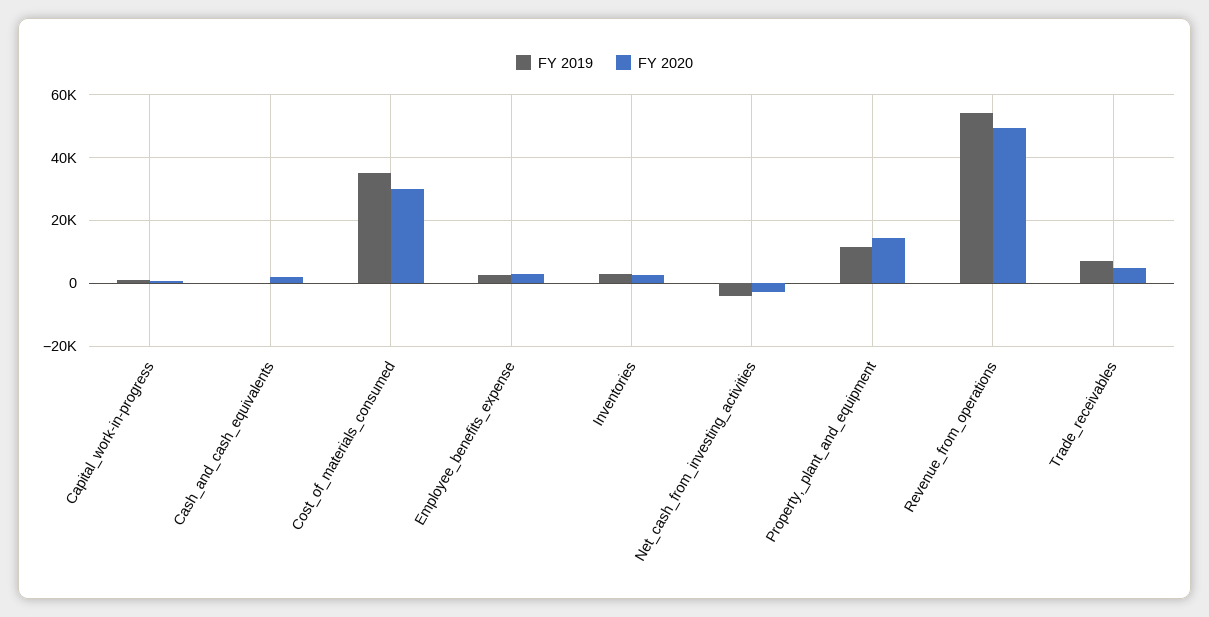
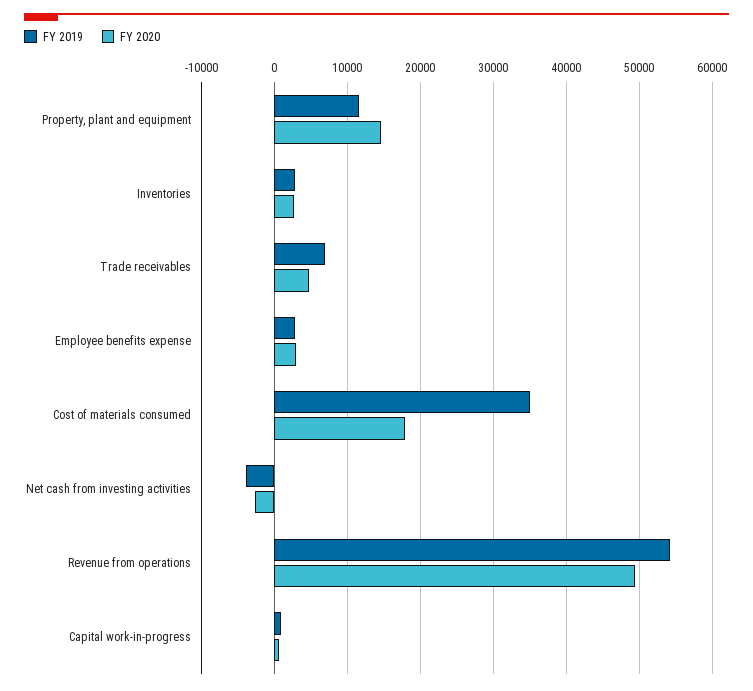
FY 2019, Cash_and_cash_equivalents: 0 -> none
FY 2020, Cash_and_cash_equivalents: 2000 -> none
FY 2020, Cost_of_materials_consumed: 30000 -> 18000

